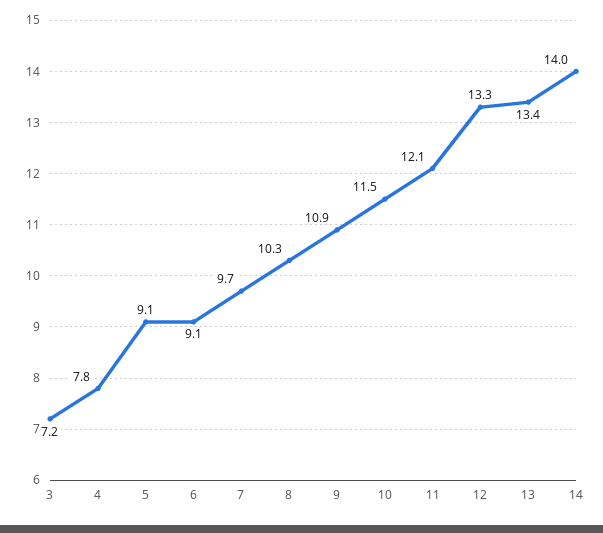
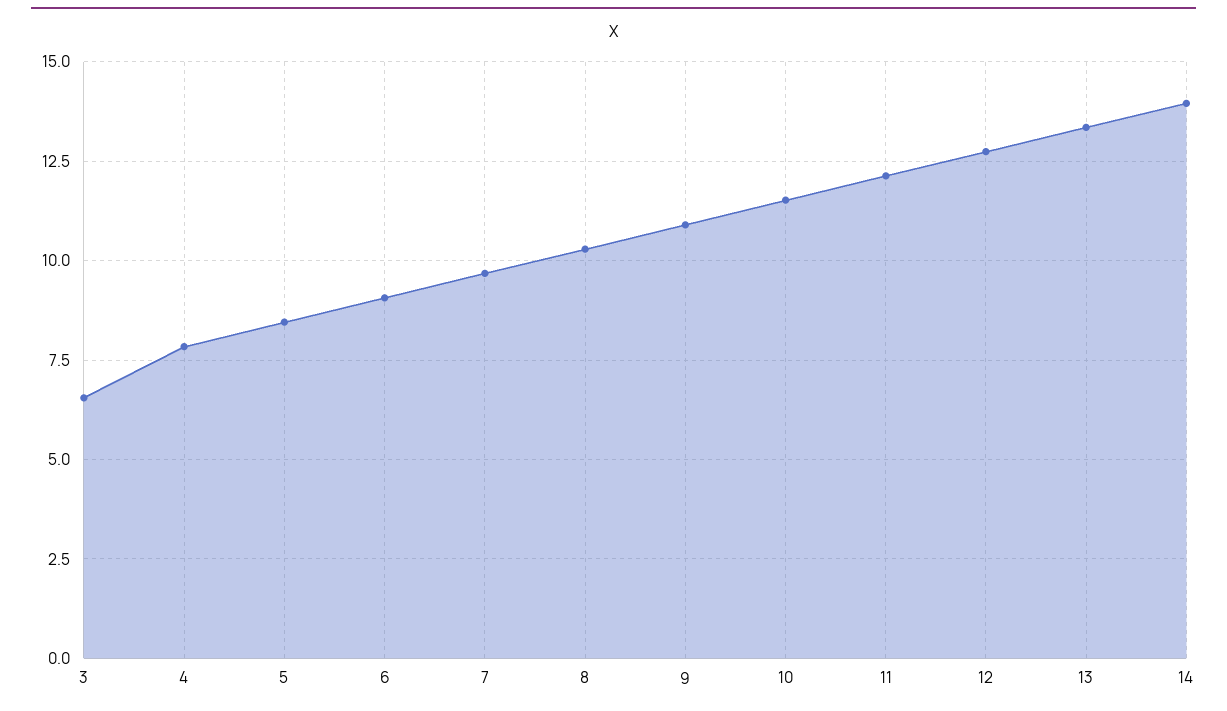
3: 7.2 -> 6.5
5: 9.1 -> 8.5
12: 13.3 -> 12.75

